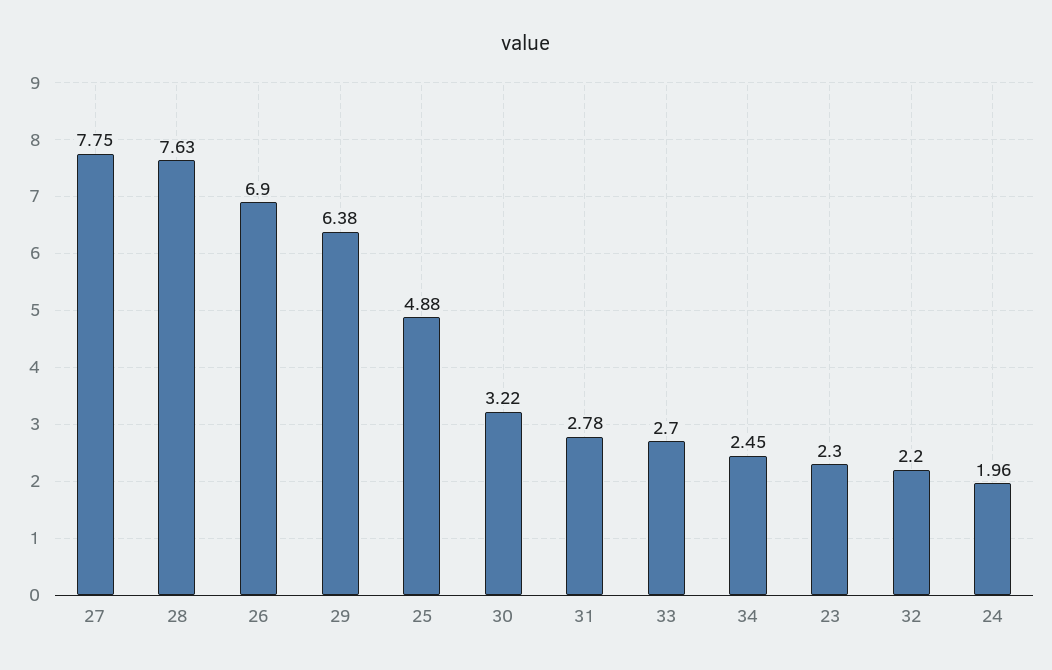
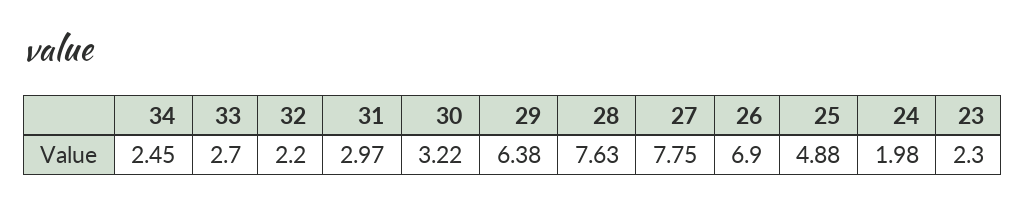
31: 2.78 -> 2.97
24: 1.96 -> 1.98

